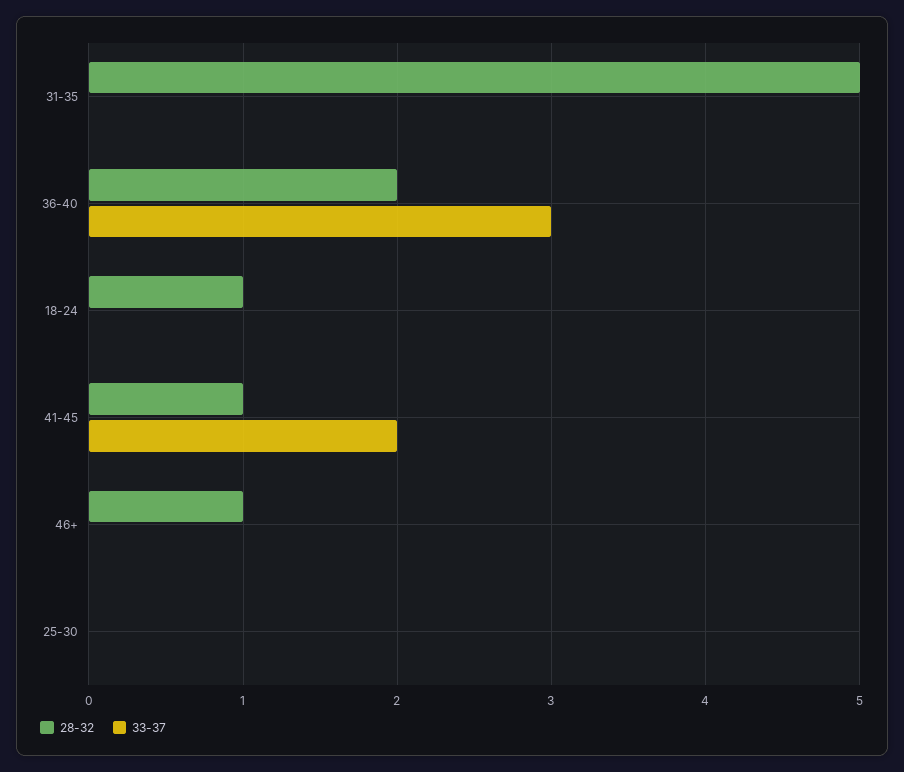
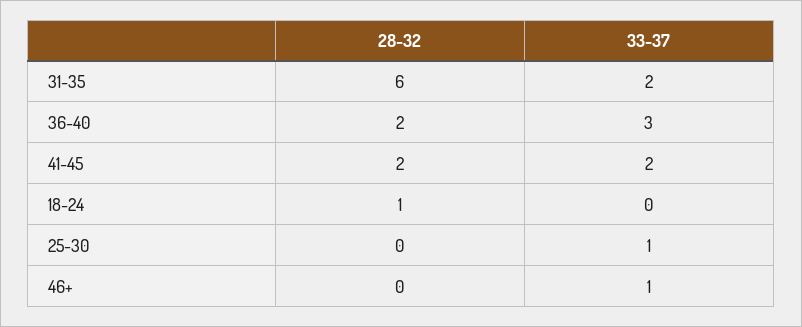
28-32, 31-35: 5 -> 6
33-37, 31-35: 0 -> 2
28-32, 41-45: 1 -> 2
28-32, 46+: 1 -> 0
33-37, 46+: 0 -> 1
33-37, 25-30: 0 -> 1

